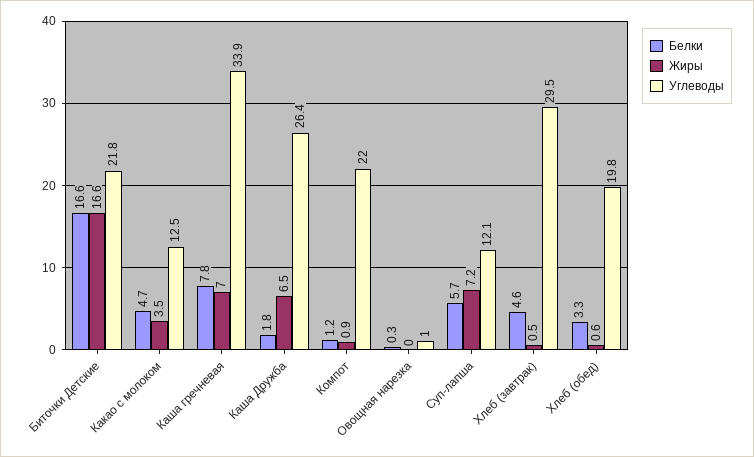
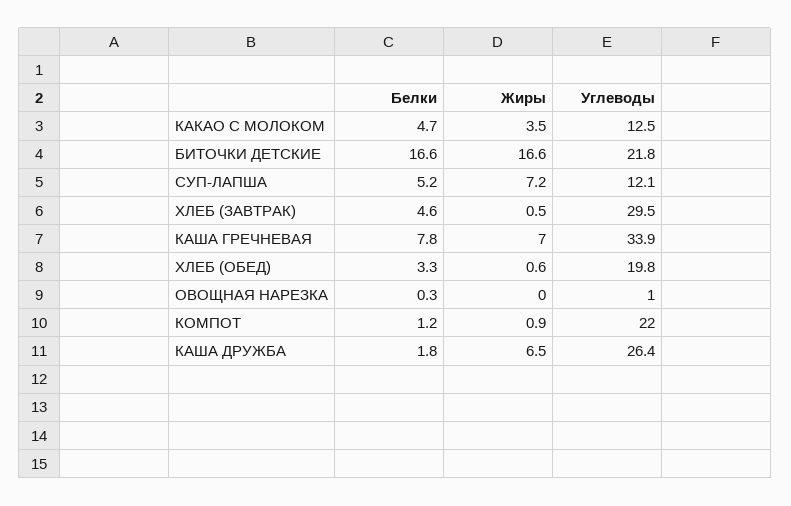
Белки, Суп-лапша: 5.7 -> 5.2

